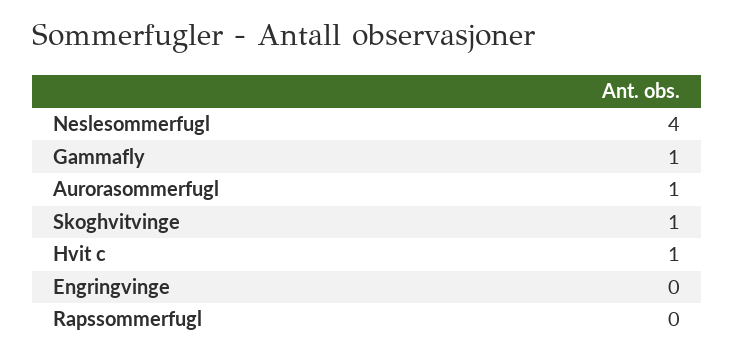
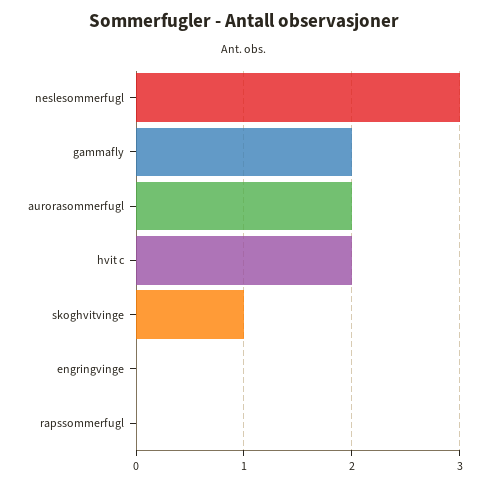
Neslesommerfugl: 4 -> 3
Gammafly: 1 -> 2
Aurorasommerfugl: 1 -> 2
Hvit c: 1 -> 2

